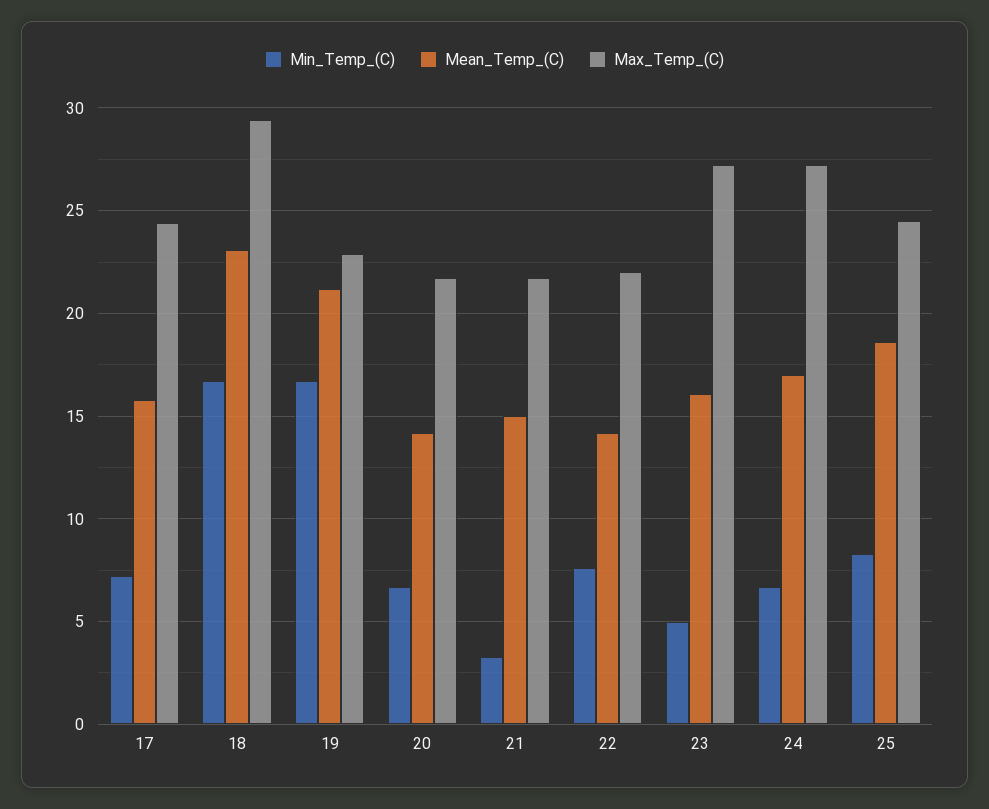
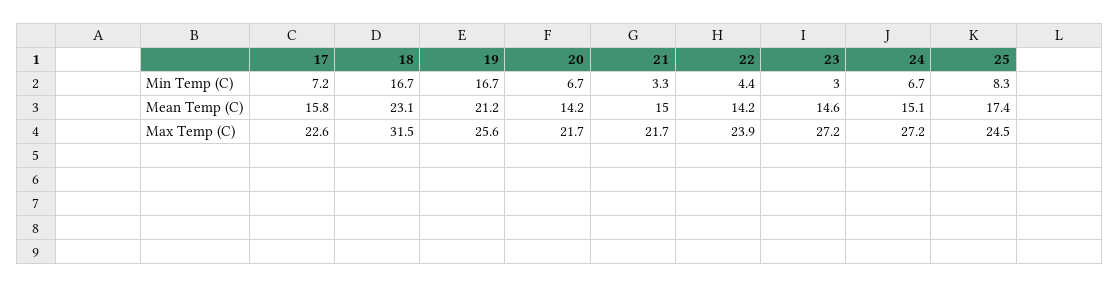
Max_Temp_(C), 17: 24.5 -> 22.6
Max_Temp_(C), 18: 29.5 -> 31.5
Max_Temp_(C), 19: 23 -> 25.6
Min_Temp_(C), 22: 7.5 -> 4.4
Max_Temp_(C), 22: 22 -> 23.9
Min_Temp_(C), 23: 5 -> 3
Mean_Temp_(C), 23: 16 -> 14.6
Mean_Temp_(C), 24: 17 -> 15.1
Mean_Temp_(C), 25: 18.5 -> 17.4

